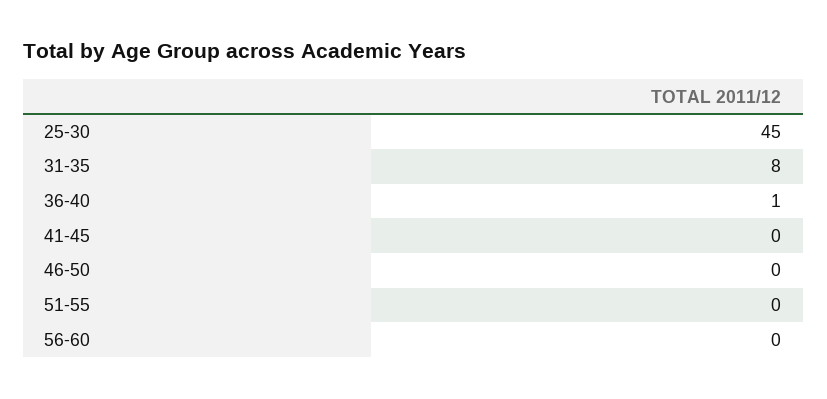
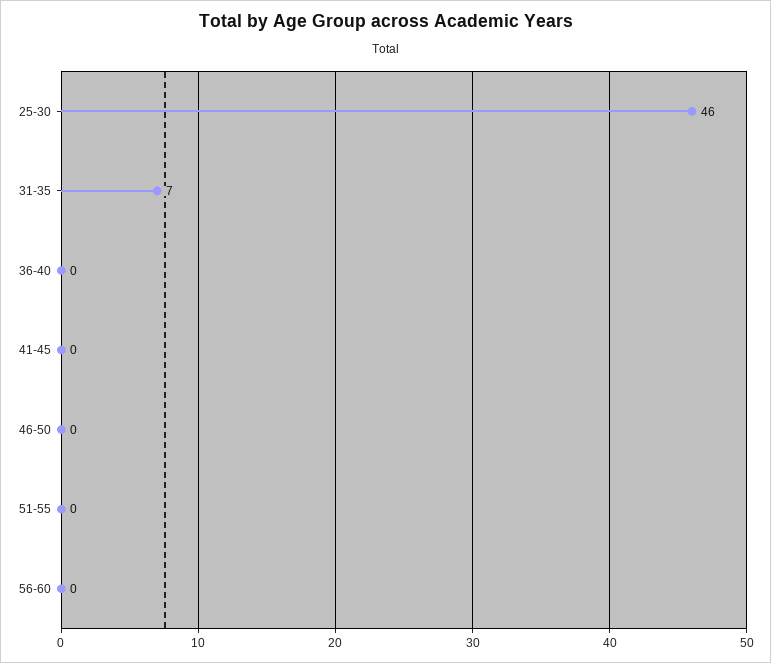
25-30: 45 -> 46
31-35: 8 -> 7
36-40: 1 -> 0

